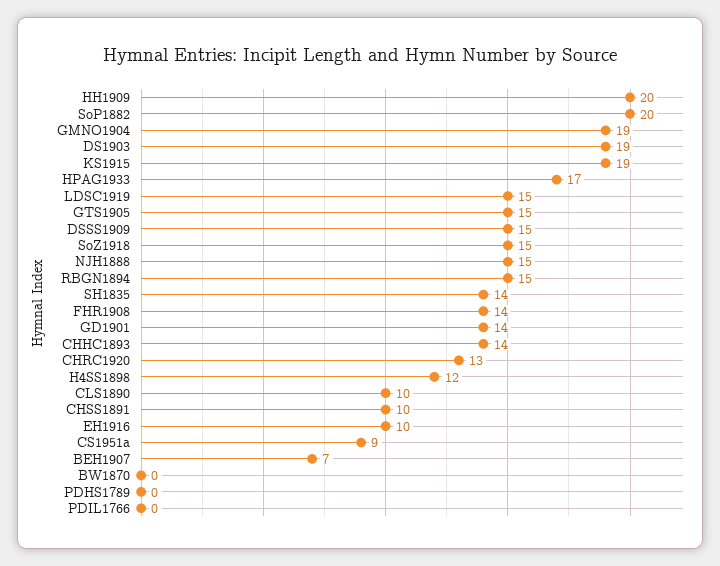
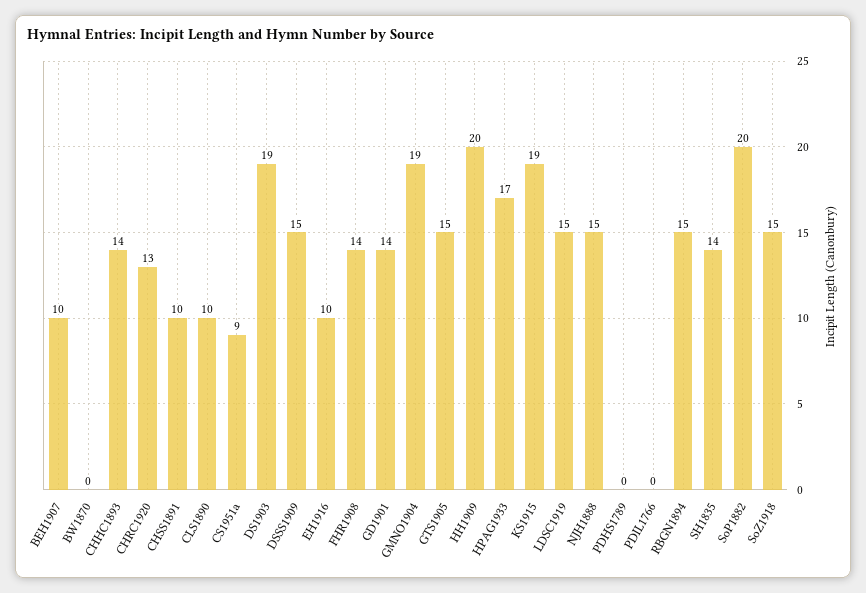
H4SS1898: 12 -> none
BEH1907: 7 -> 10

